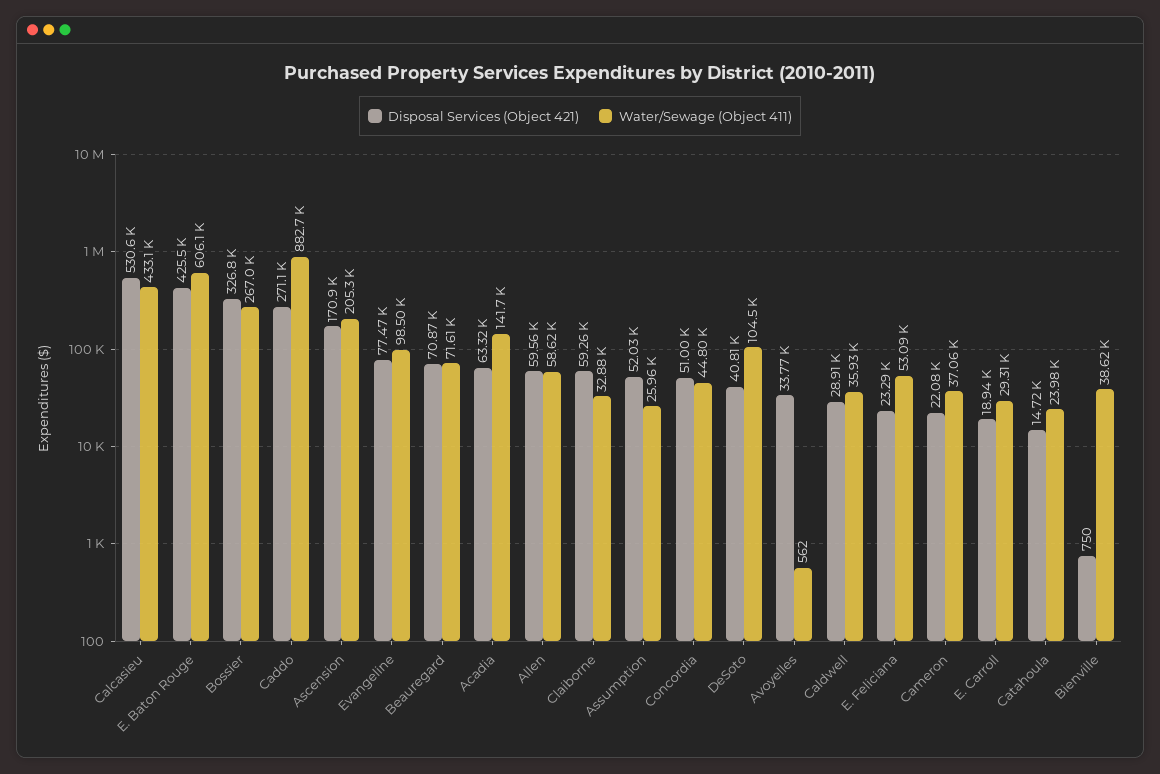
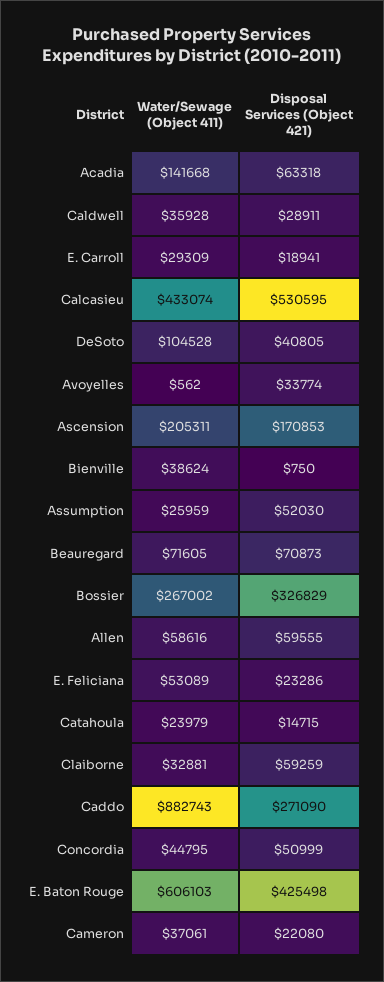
Disposal Services (Object 421), Evangeline: 77470 -> none
Water/Sewage (Object 411), Evangeline: 98500 -> none

